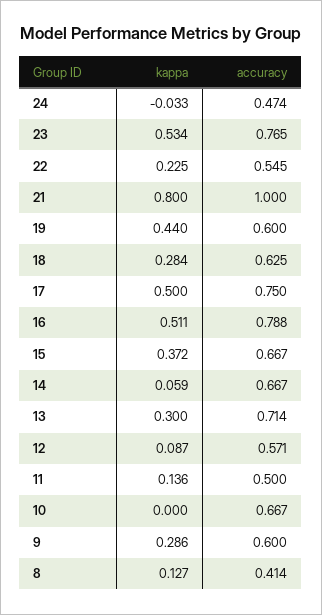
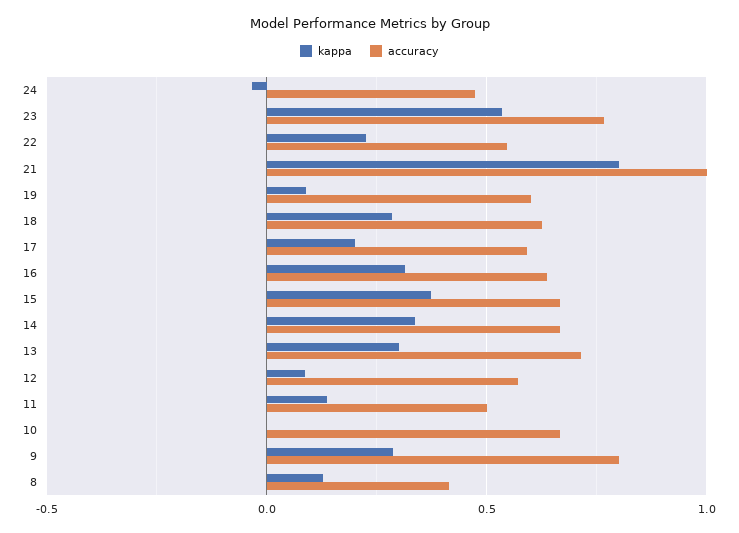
kappa, 19: 0.44 -> 0.1
kappa, 17: 0.5 -> 0.2
accuracy, 17: 0.75 -> 0.6
kappa, 16: 0.511 -> 0.3
accuracy, 16: 0.788 -> 0.65
kappa, 14: 0.059 -> 0.35
accuracy, 9: 0.6 -> 0.8

